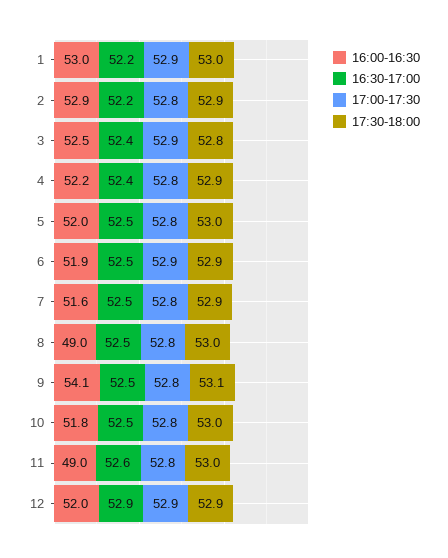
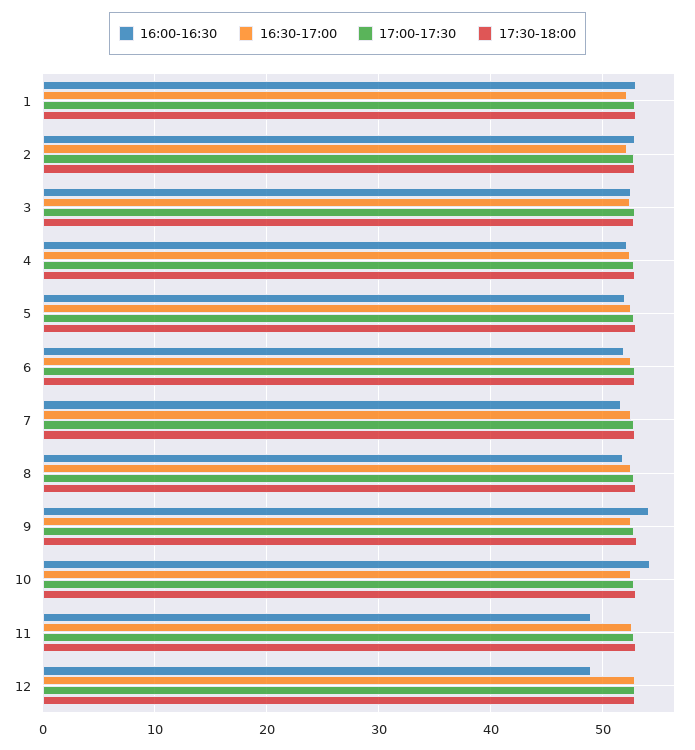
16:00-16:30, 8: 49 -> 52
16:00-16:30, 10: 51.8 -> 54
16:00-16:30, 12: 52 -> 49

